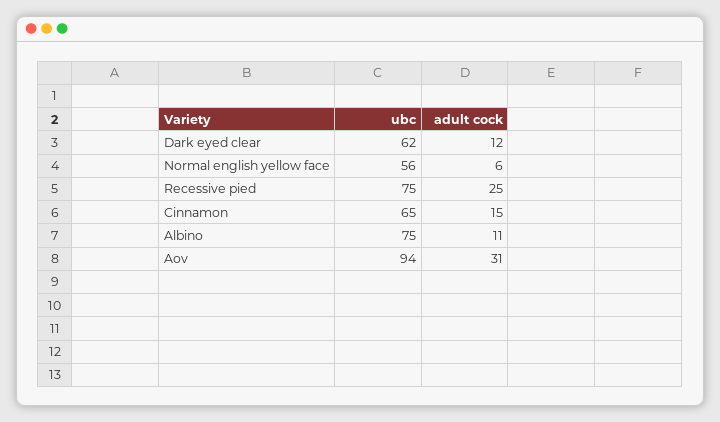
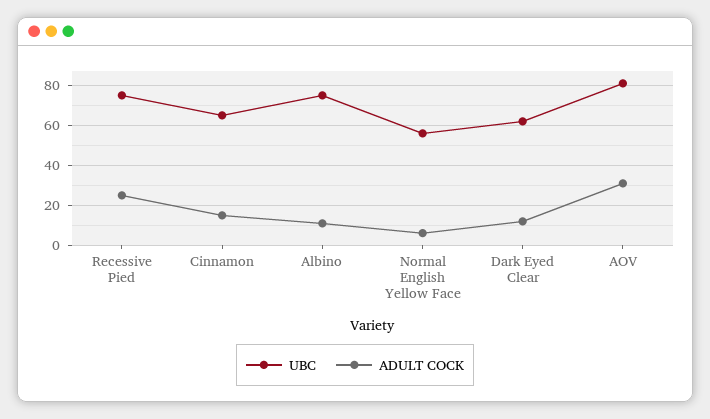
ubc, Aov: 94 -> 80

